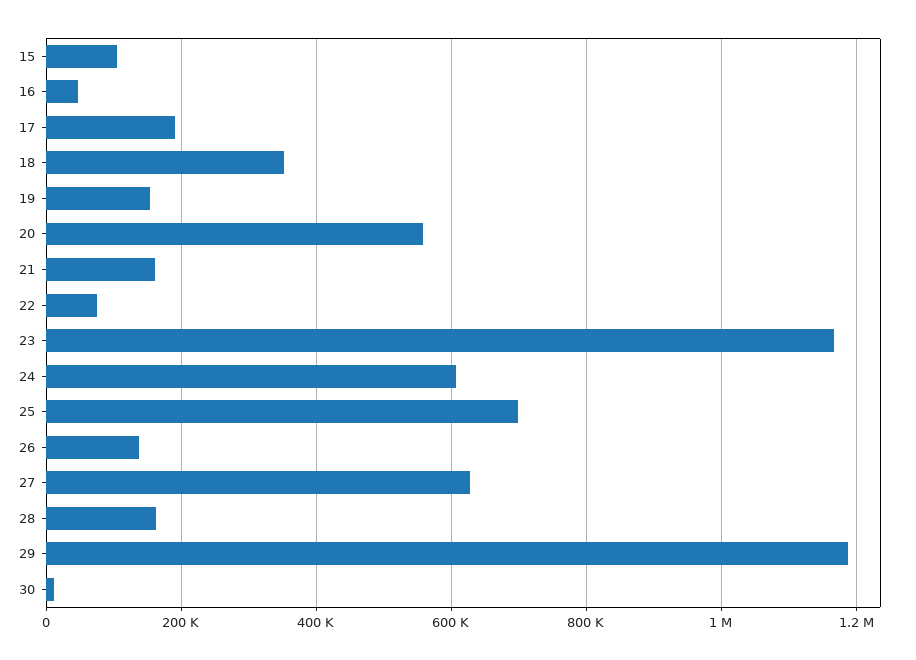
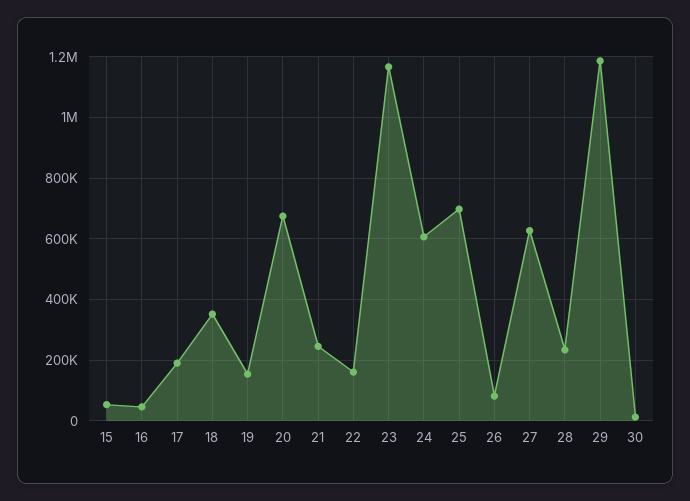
15: 100000 -> 60000
20: 560000 -> 680000
21: 160000 -> 240000
22: 80000 -> 160000
26: 140000 -> 80000
28: 160000 -> 240000

